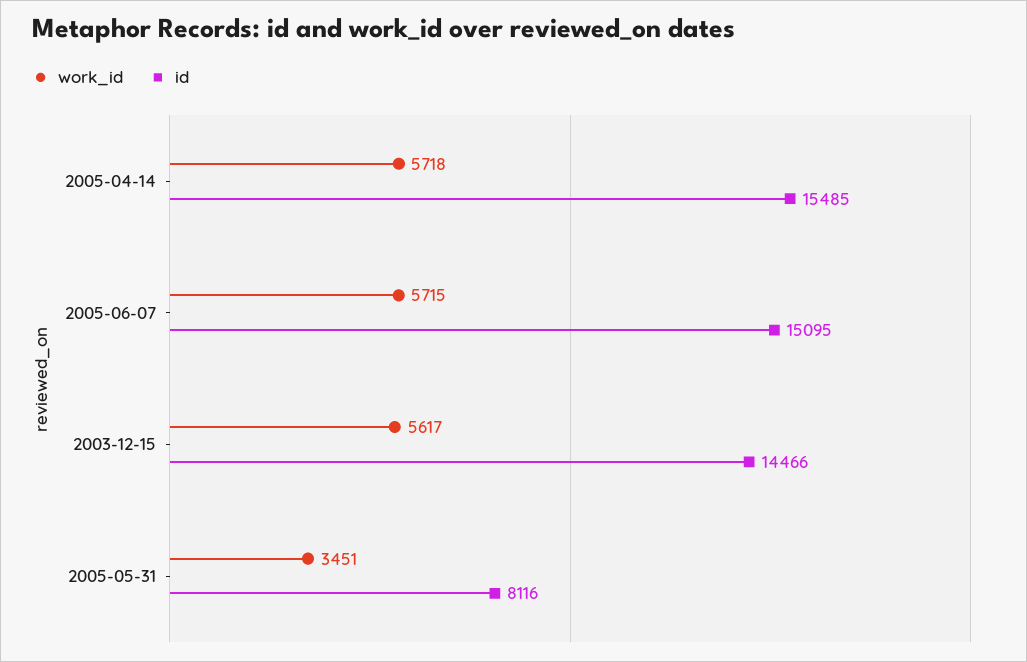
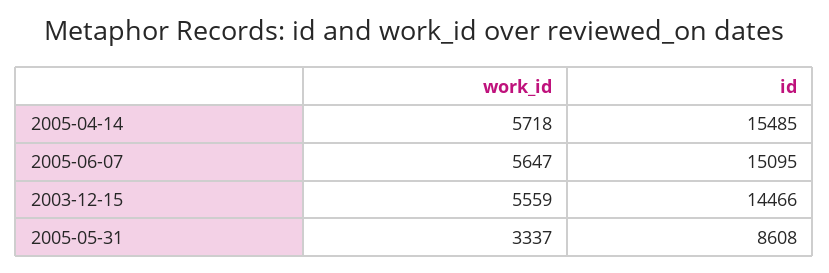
work_id, 2005-06-07: 5715 -> 5647
work_id, 2003-12-15: 5617 -> 5559
work_id, 2005-05-31: 3451 -> 3337
id, 2005-05-31: 8116 -> 8608

